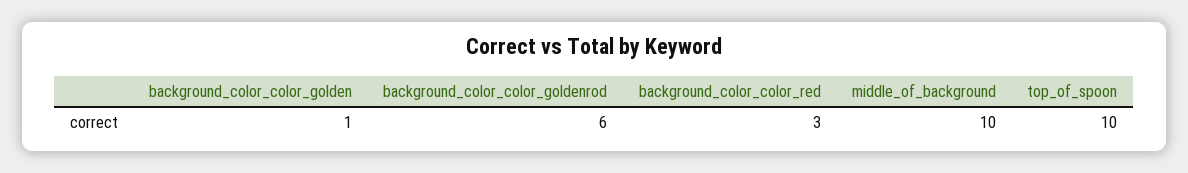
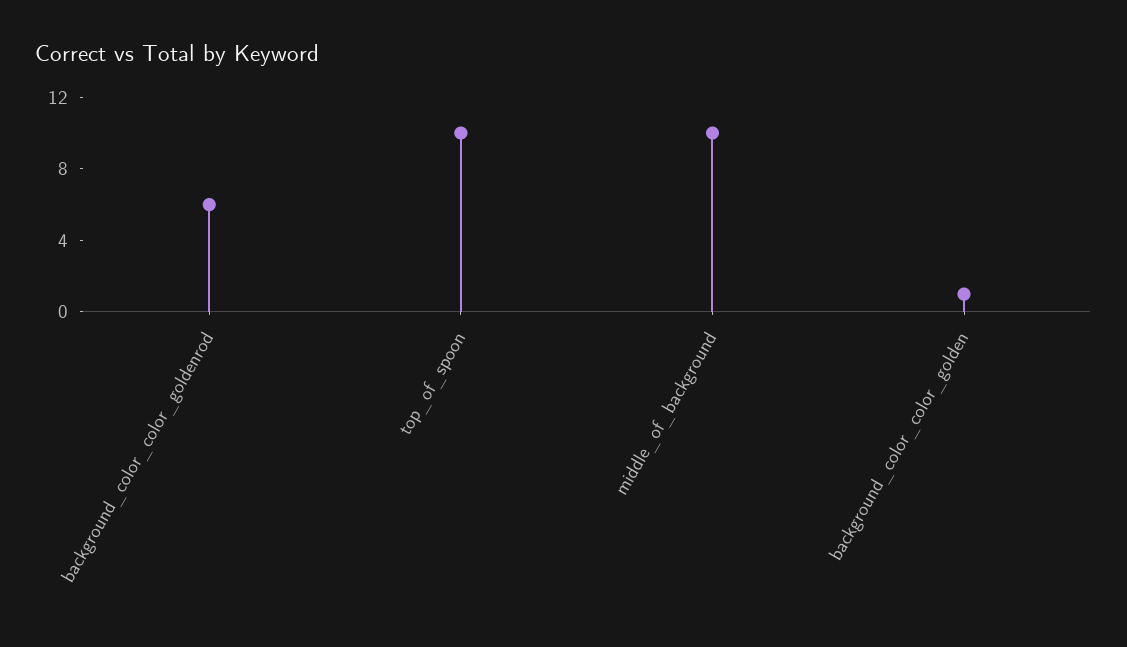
background_color_color_red: 3 -> none

